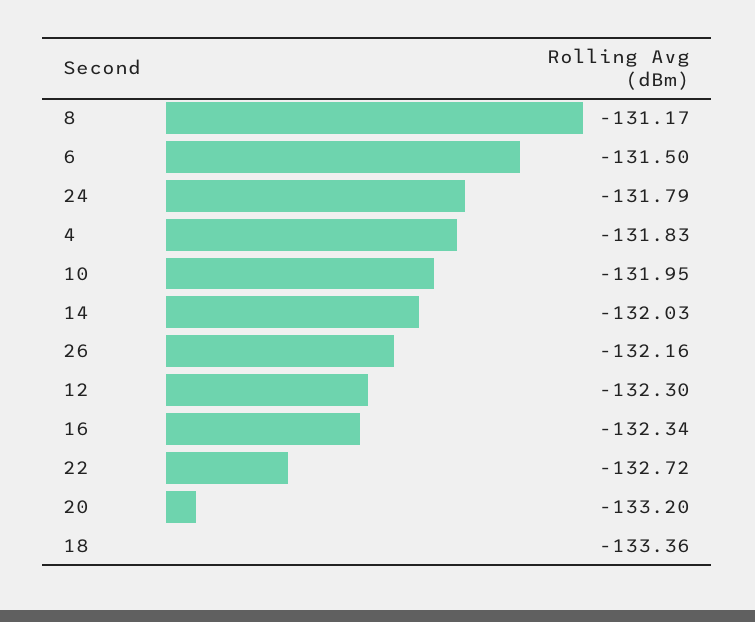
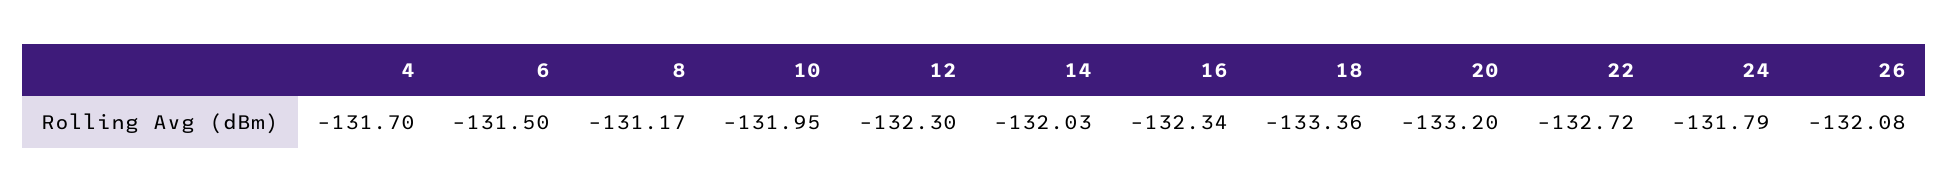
4: -131.83 -> -131.7
26: -132.16 -> -132.08

